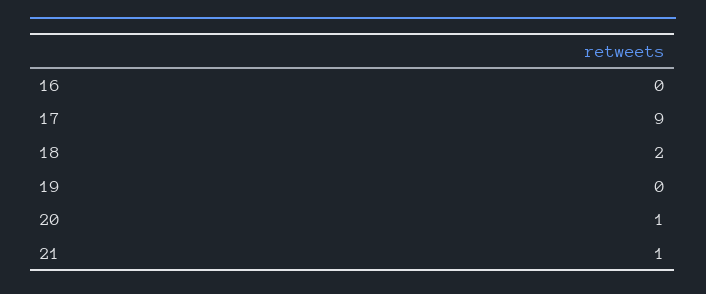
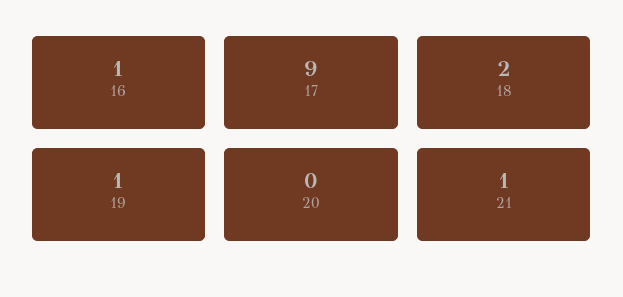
16: 0 -> 1
19: 0 -> 1
20: 1 -> 0

